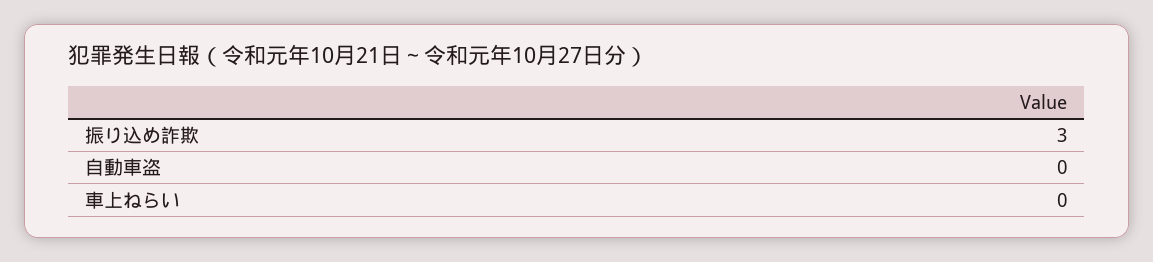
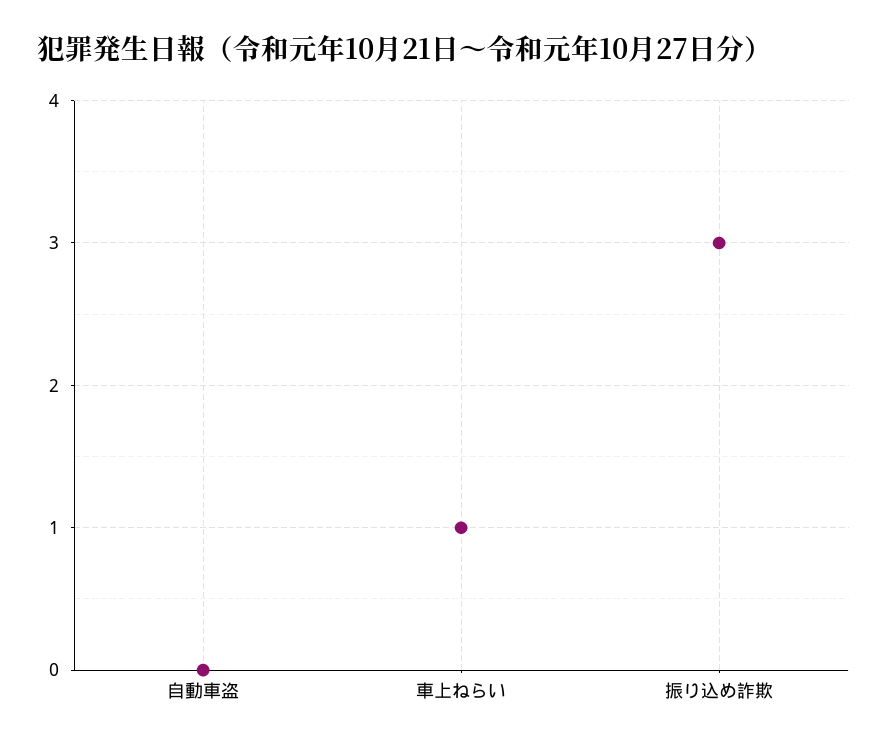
車上ねらい: 0 -> 1

